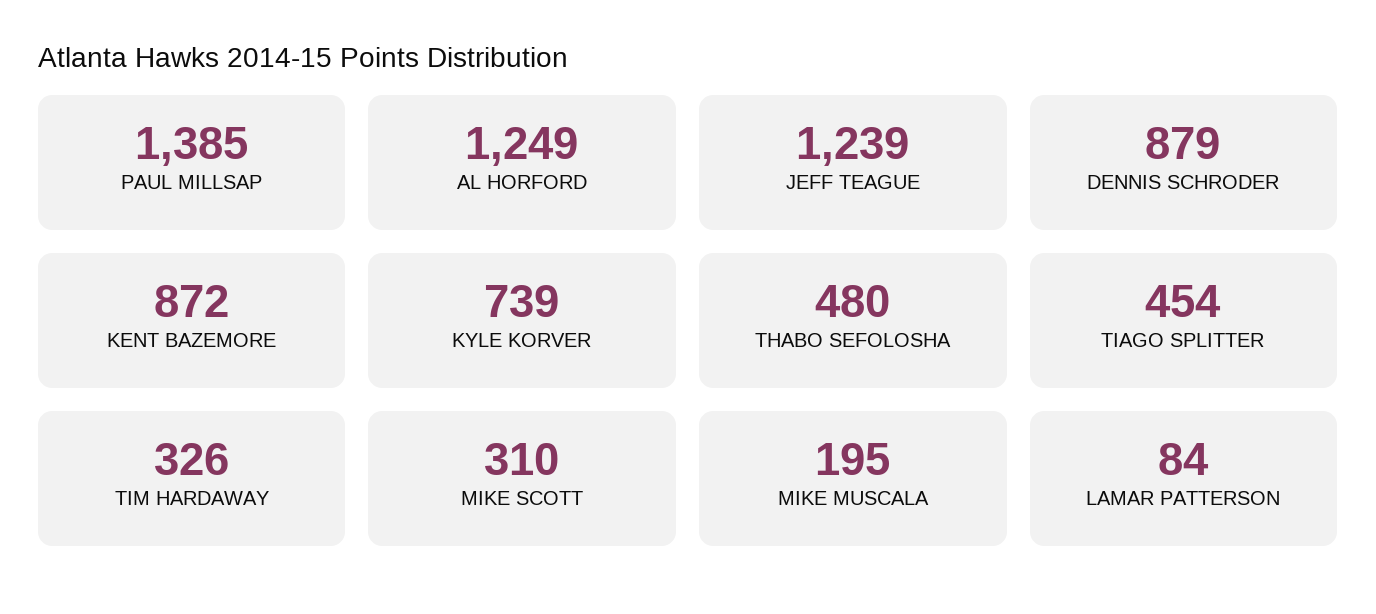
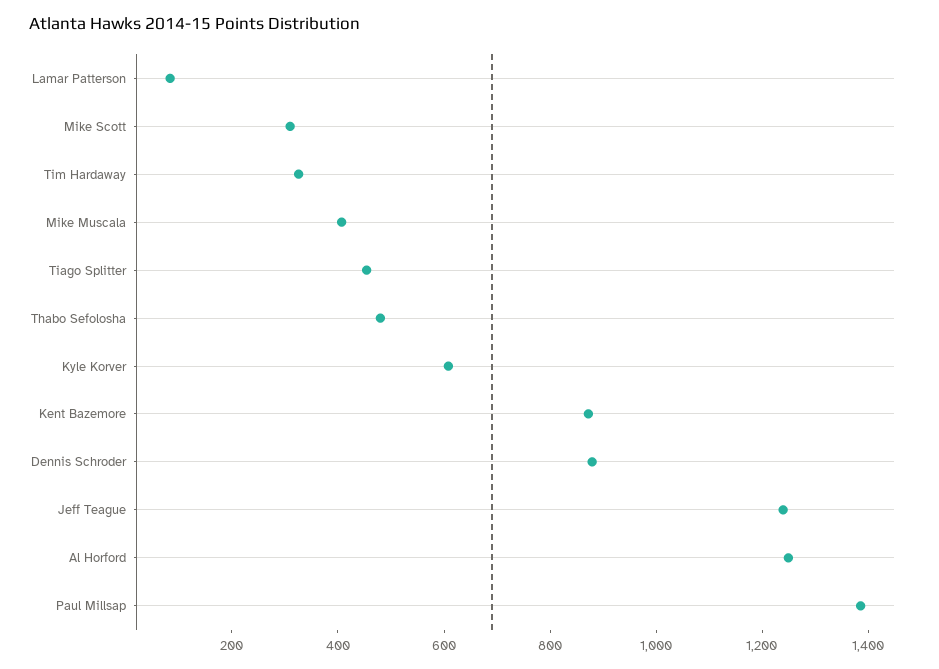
KYLE KORVER: 739 -> 600
MIKE MUSCALA: 195 -> 400

